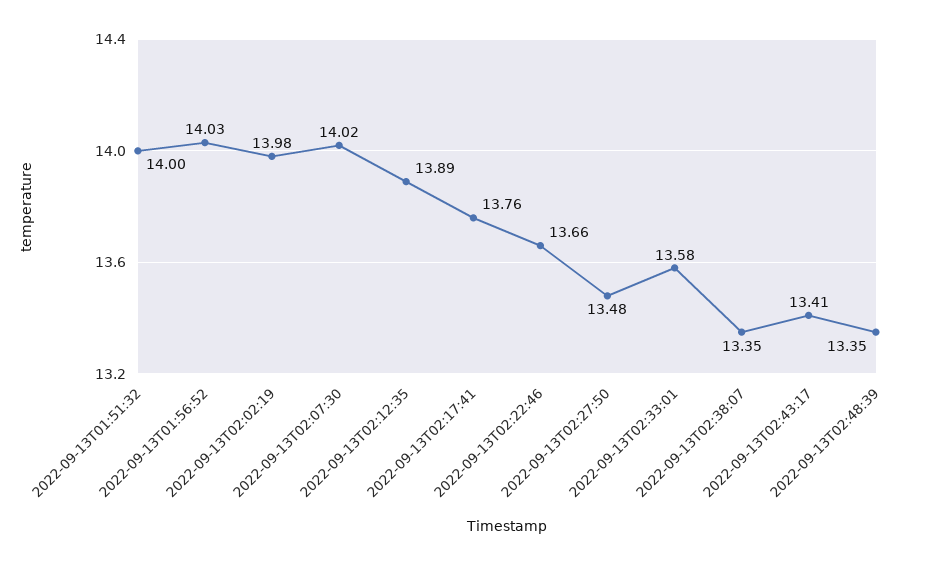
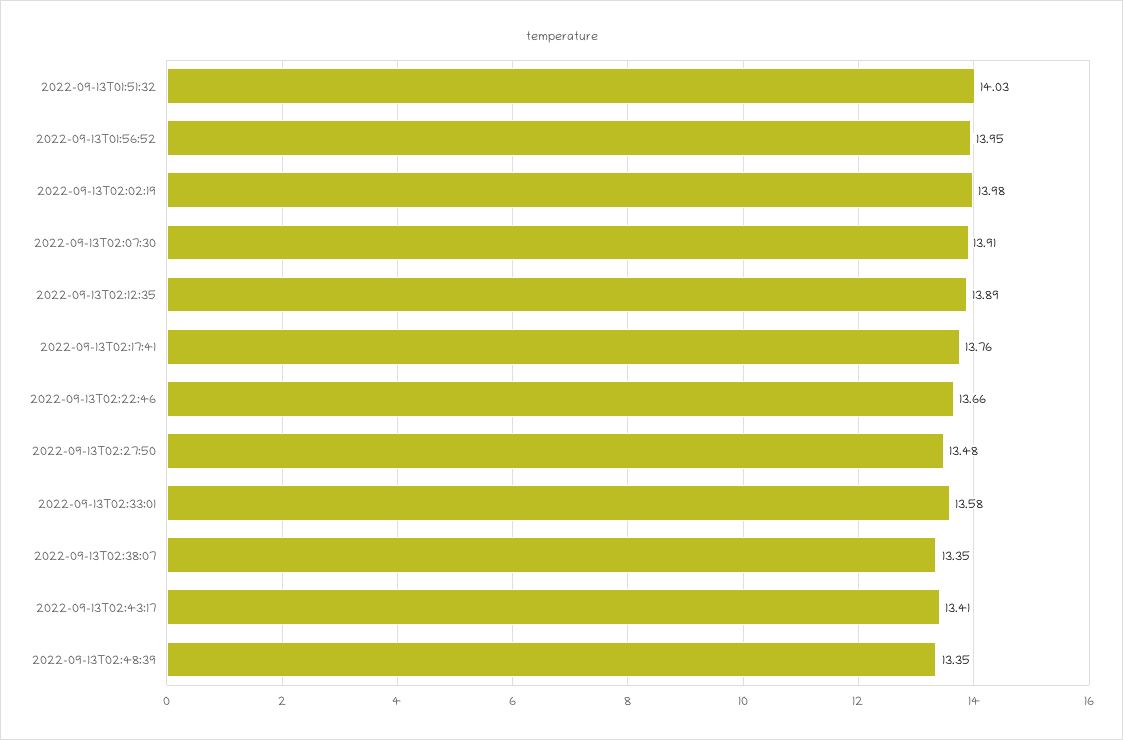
2022-09-13T01:51:32: 14 -> 14.03
2022-09-13T01:56:52: 14.03 -> 13.95
2022-09-13T02:07:30: 14.02 -> 13.91

